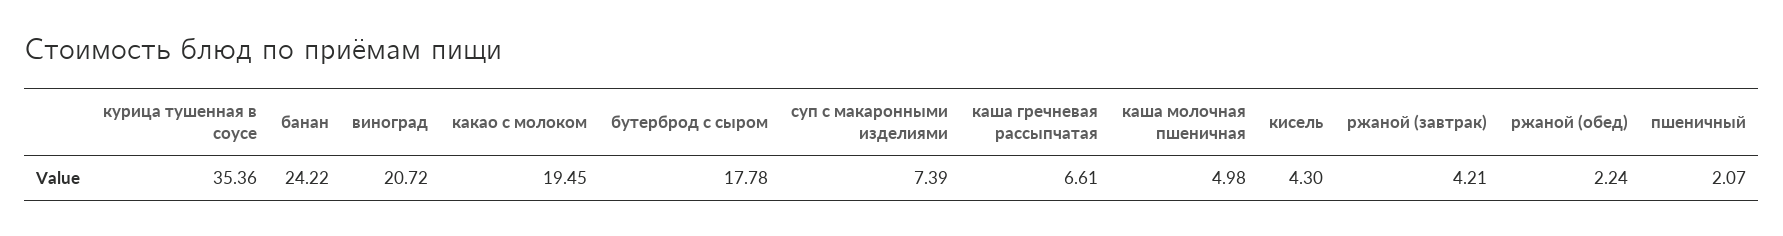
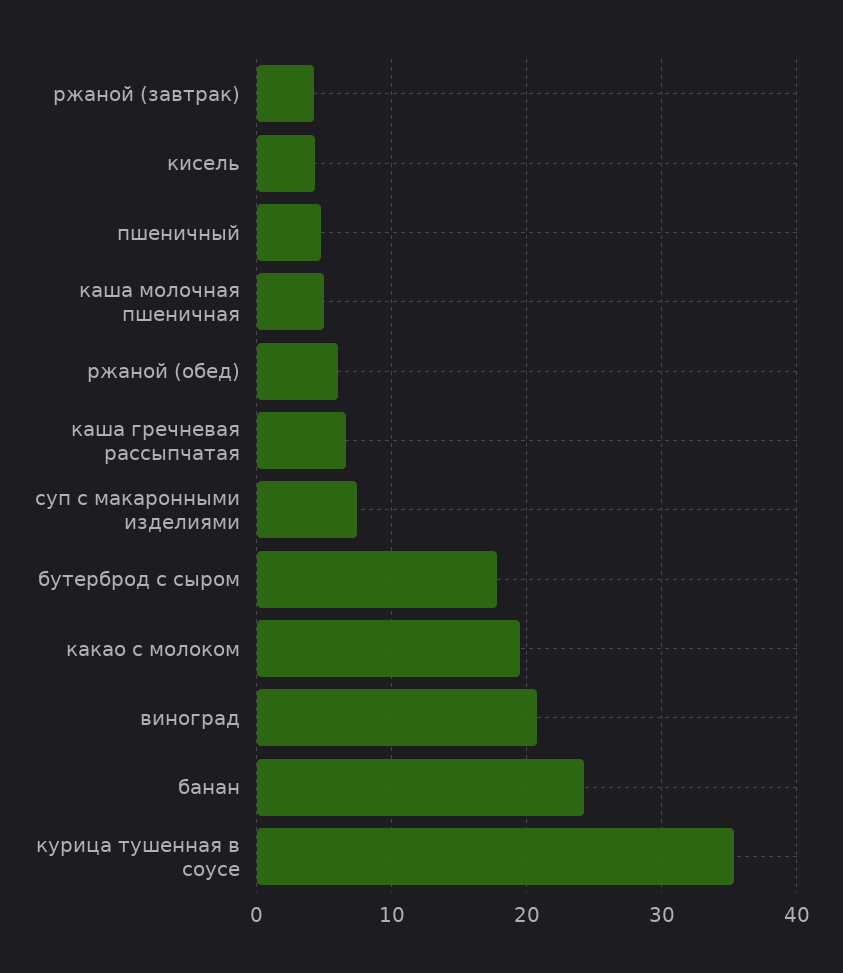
ржаной (обед): 2.24 -> 6
пшеничный: 2.07 -> 5

